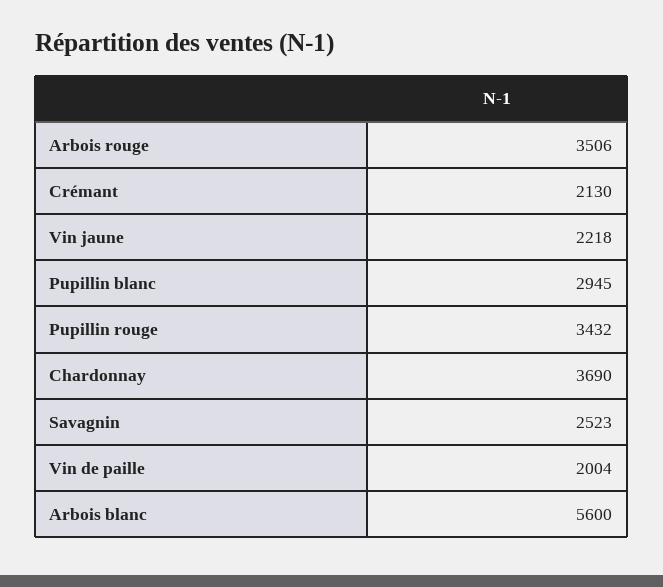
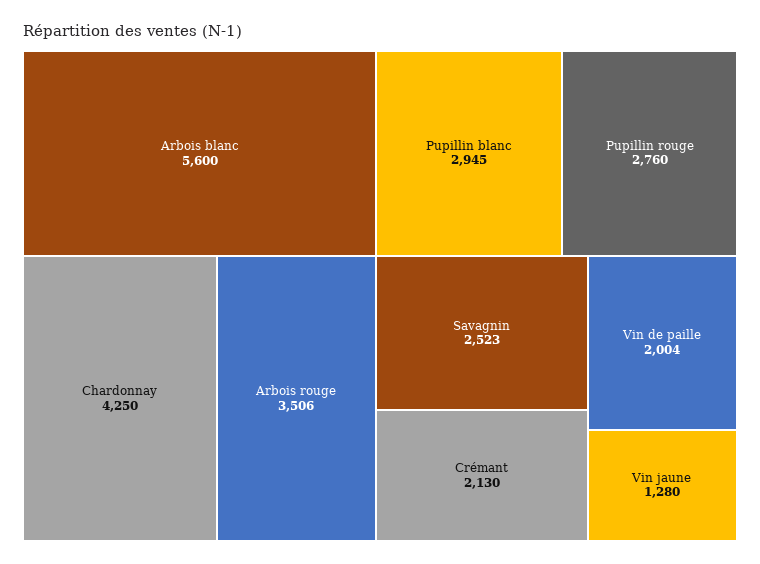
Vin jaune: 2218 -> 1280
Pupillin rouge: 3432 -> 2760
Chardonnay: 3690 -> 4250

